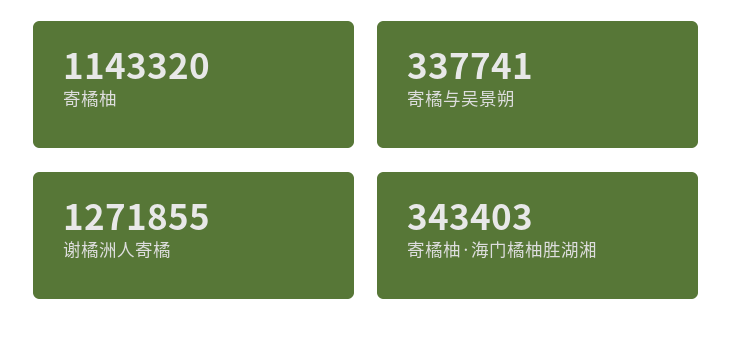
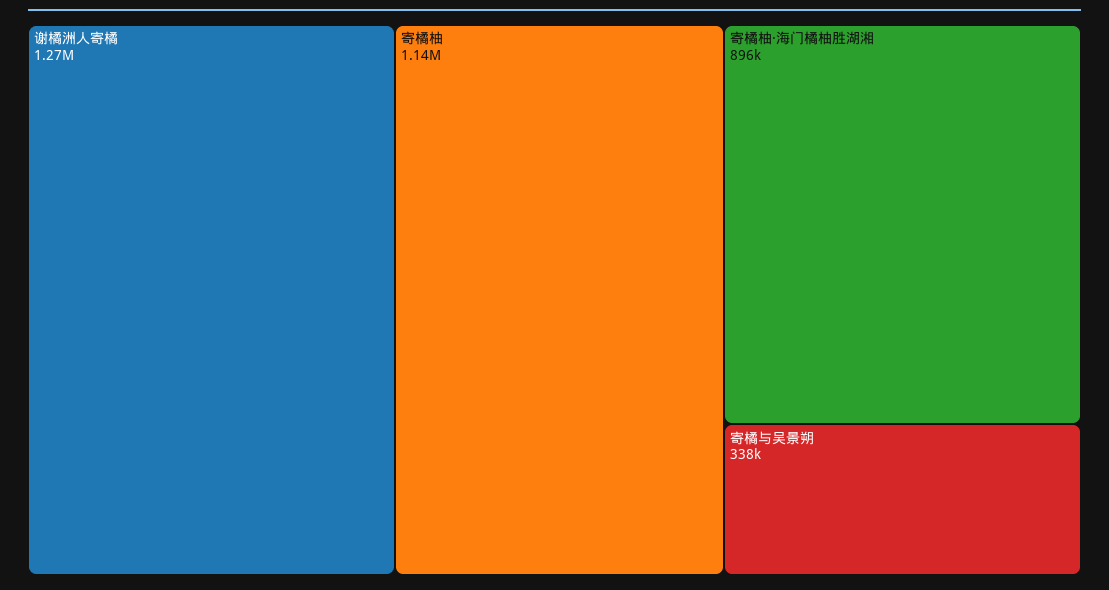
寄橘柚·海门橘柚胜湖湘: 343403 -> 896000

